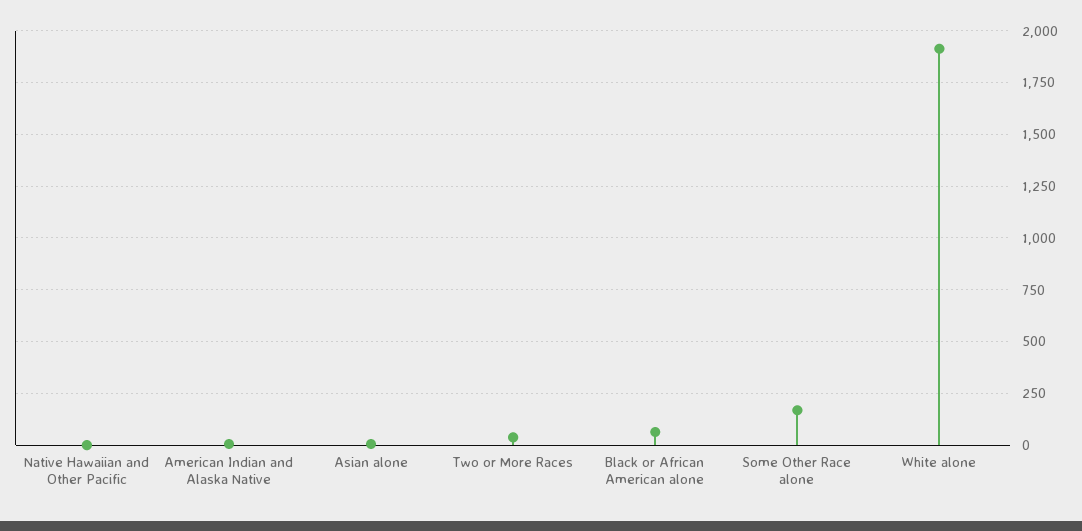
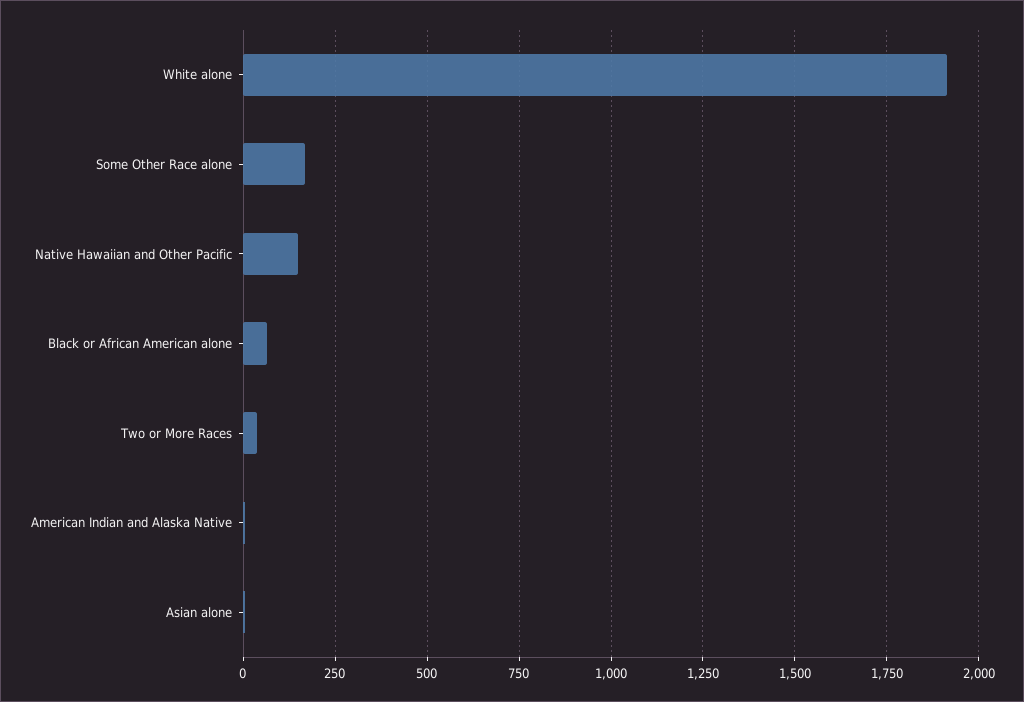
Native Hawaiian and Other Pacific: 0 -> 150

